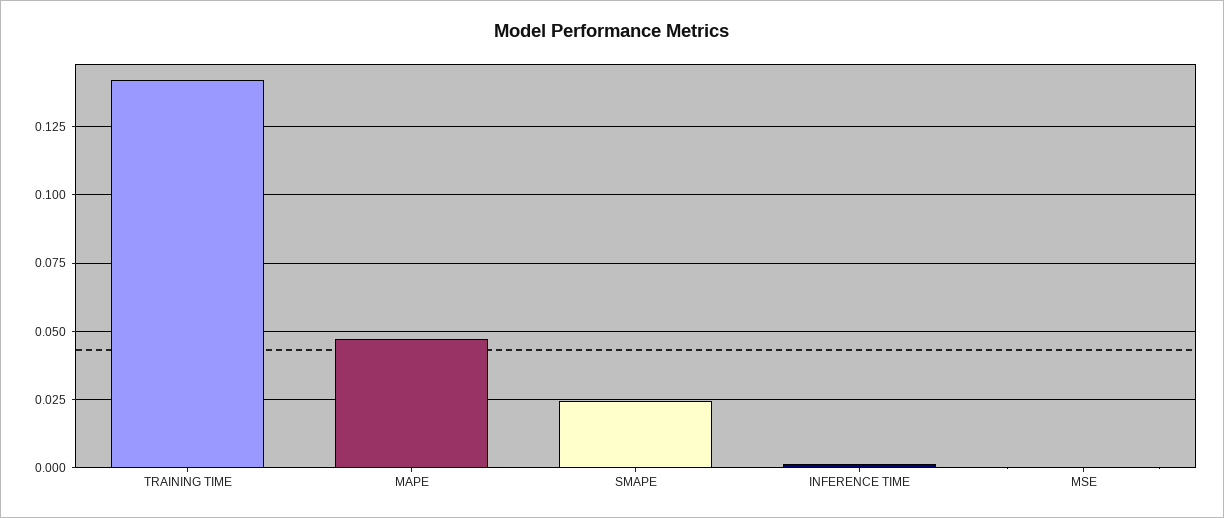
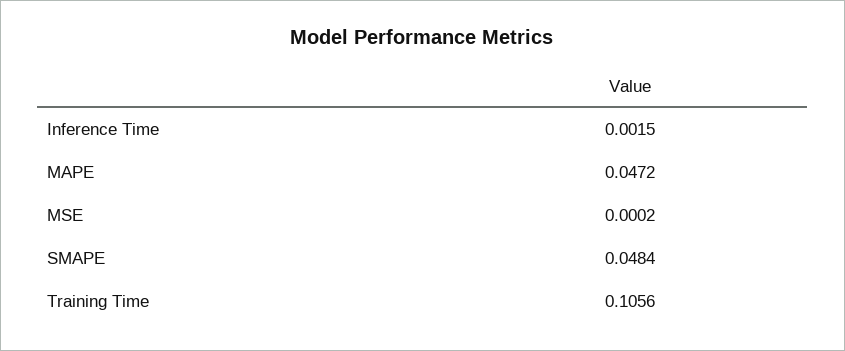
TRAINING TIME: 0.1425 -> 0.1056
SMAPE: 0.025 -> 0.0484

